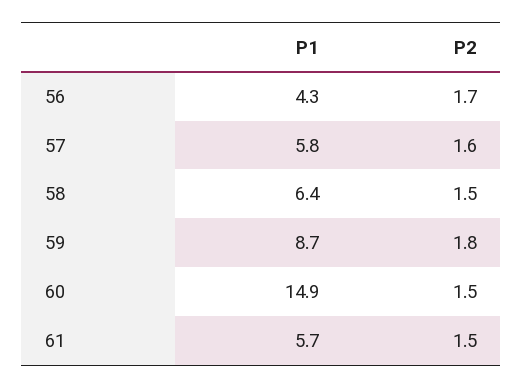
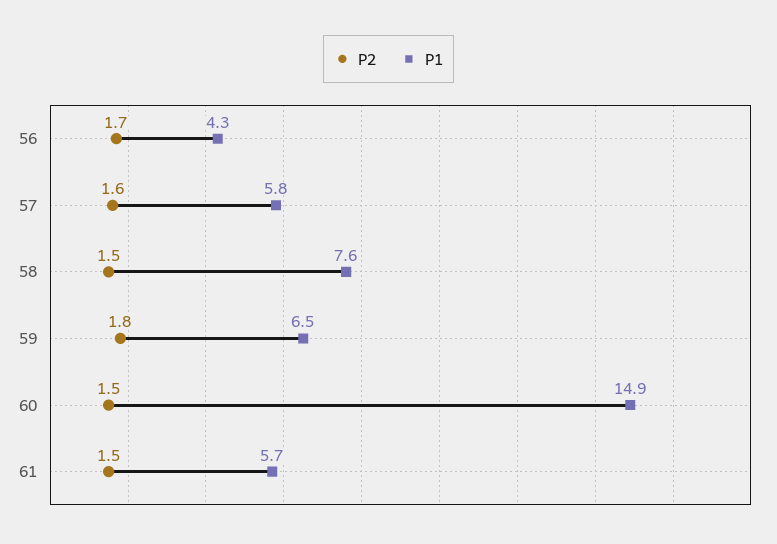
P1, 58: 6.4 -> 7.6
P1, 59: 8.7 -> 6.5

